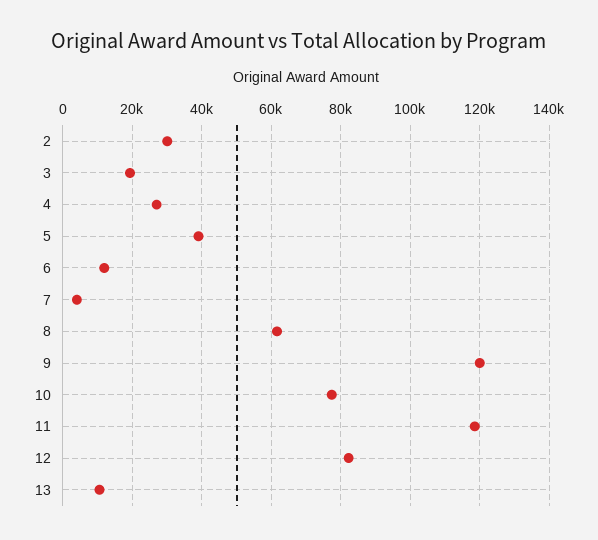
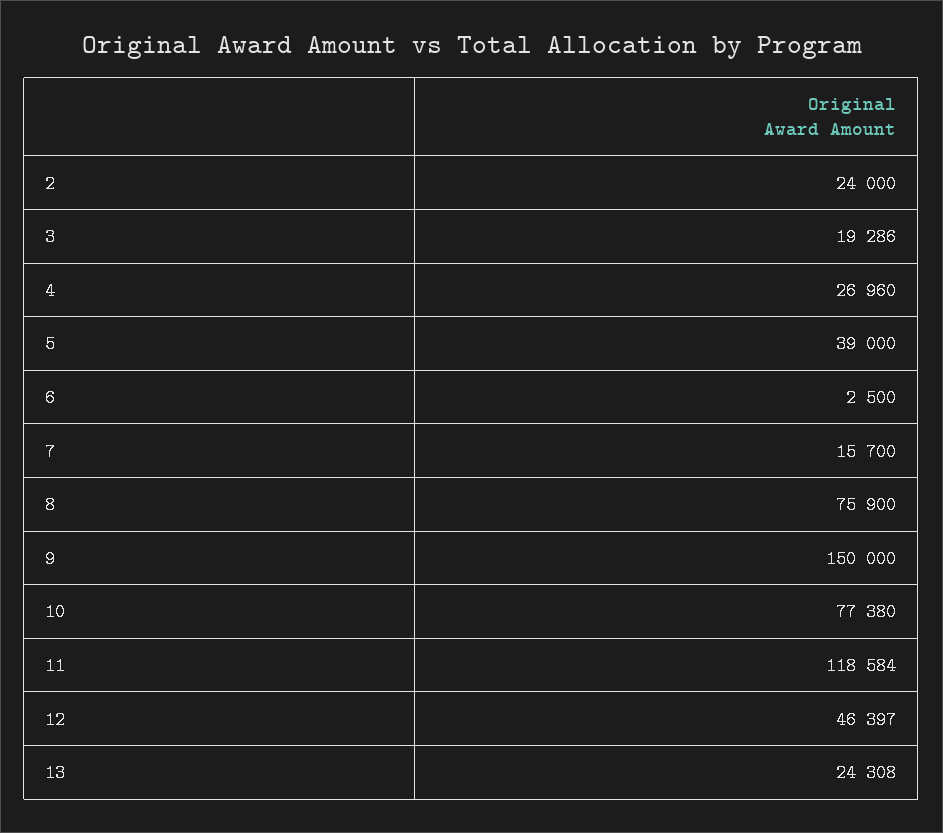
2: 30000 -> 24000
6: 12000 -> 2500
7: 4000 -> 15700
8: 62000 -> 75900
9: 120000 -> 150000
12: 82000 -> 46397
13: 10000 -> 24308

